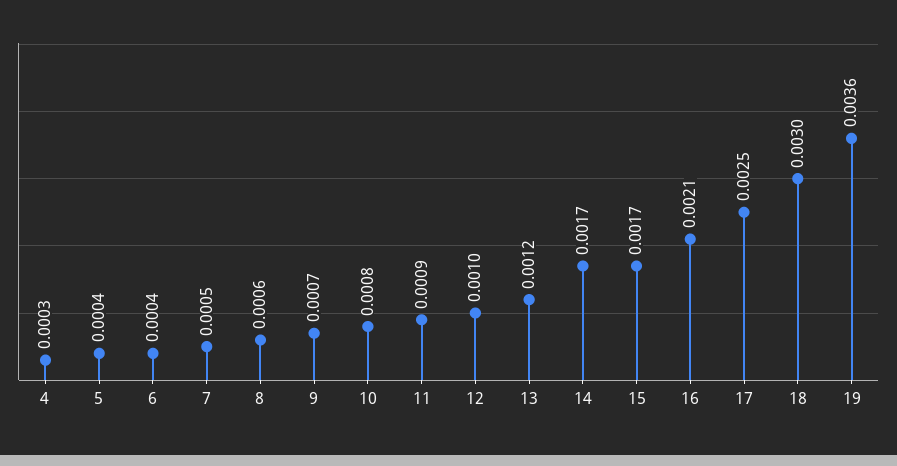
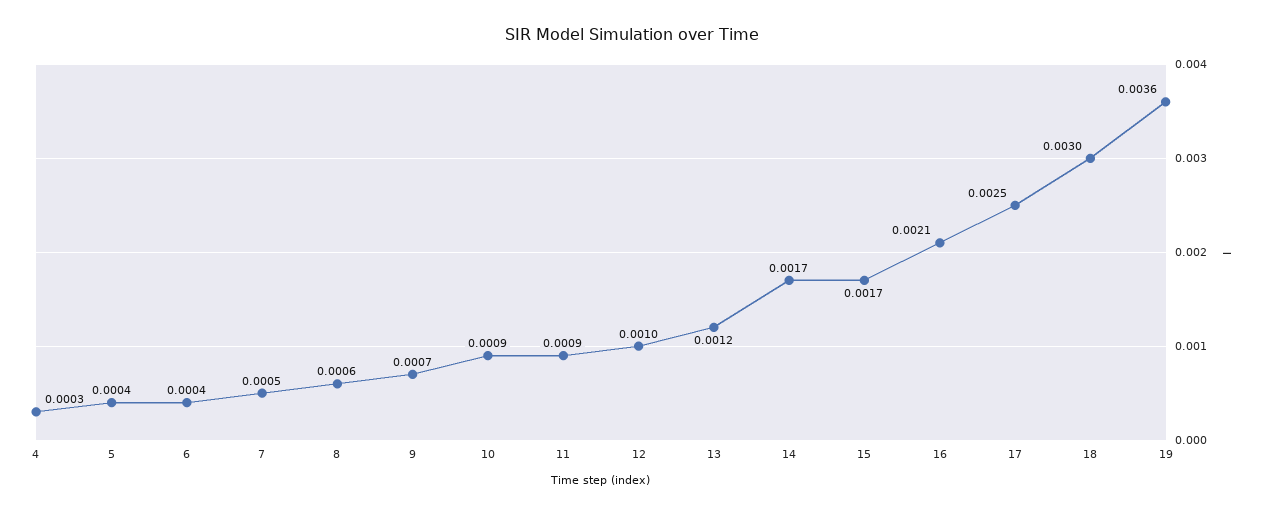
10: 0.0008 -> 0.0009

